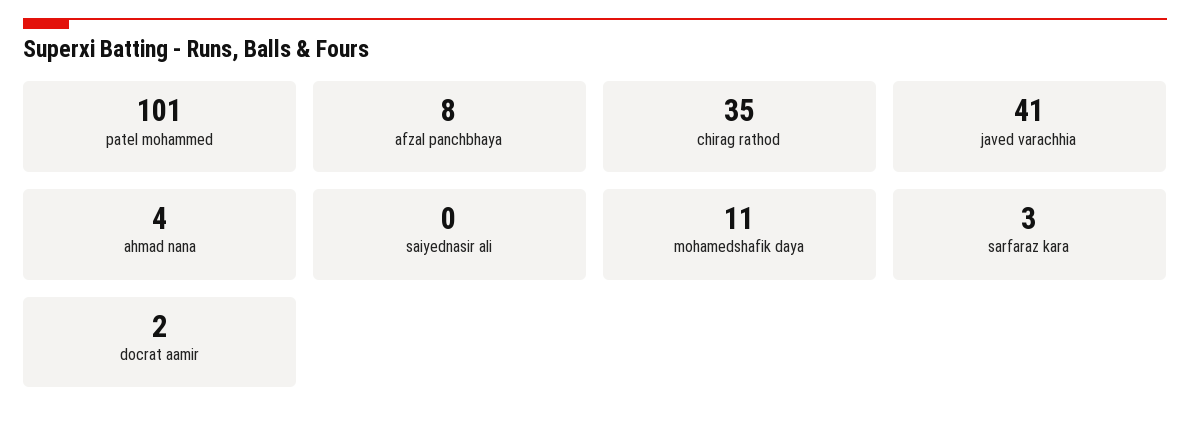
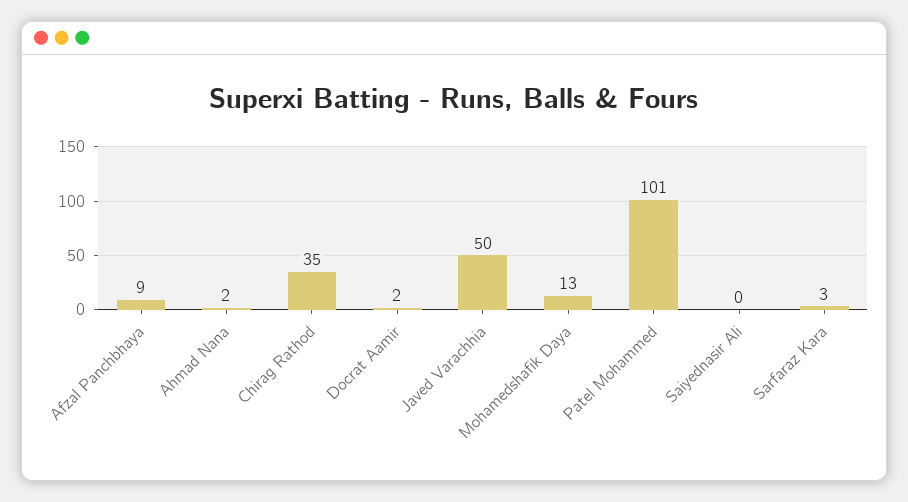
afzal panchbhaya: 8 -> 9
javed varachhia: 41 -> 50
ahmad nana: 4 -> 2
mohamedshafik daya: 11 -> 13

